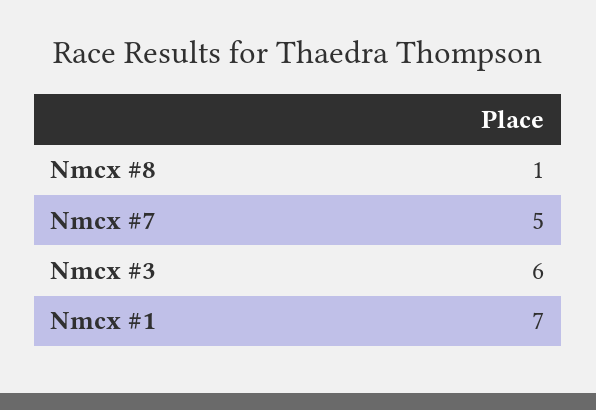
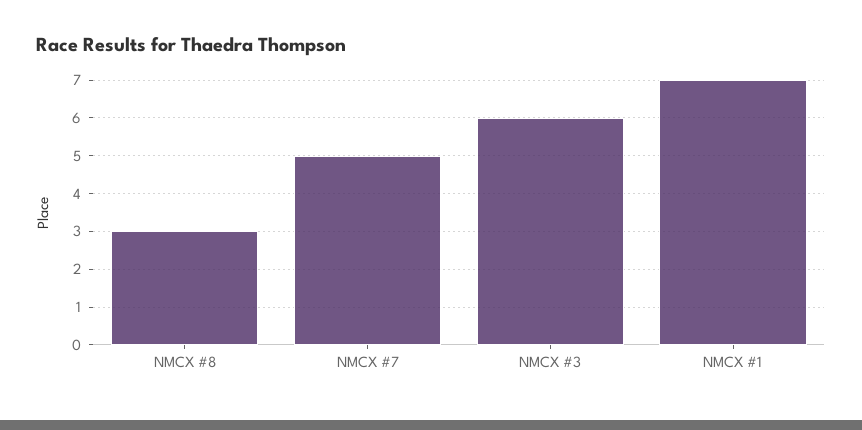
Nmcx #8: 1 -> 3

